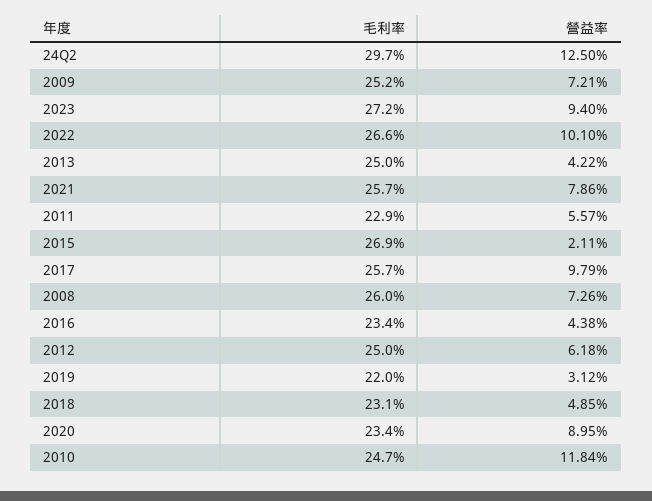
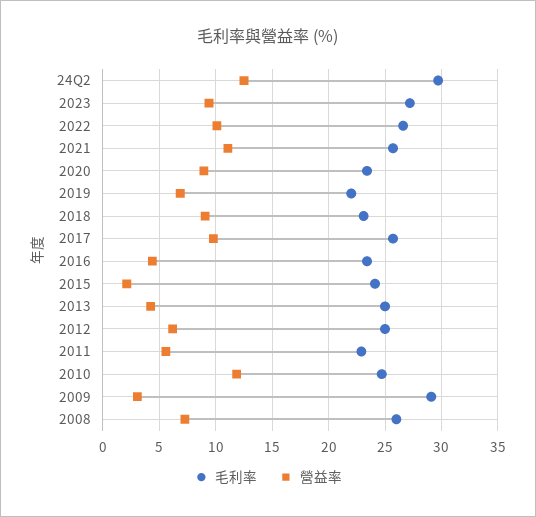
毛利率, 2009: 25.2 -> 29
營益率, 2009: 7.21 -> 3
營益率, 2021: 7.86 -> 11
毛利率, 2015: 26.9 -> 24
營益率, 2019: 3.12 -> 7
營益率, 2018: 4.85 -> 9

